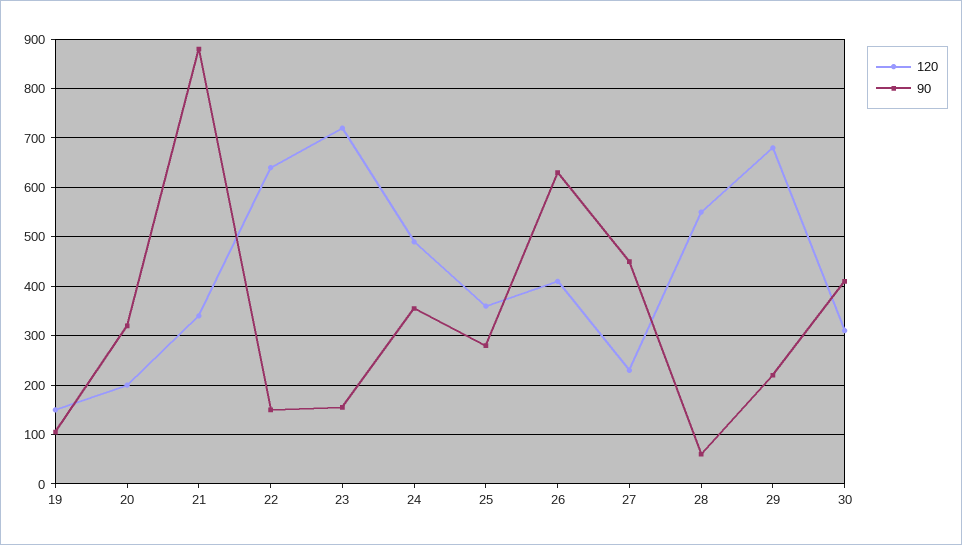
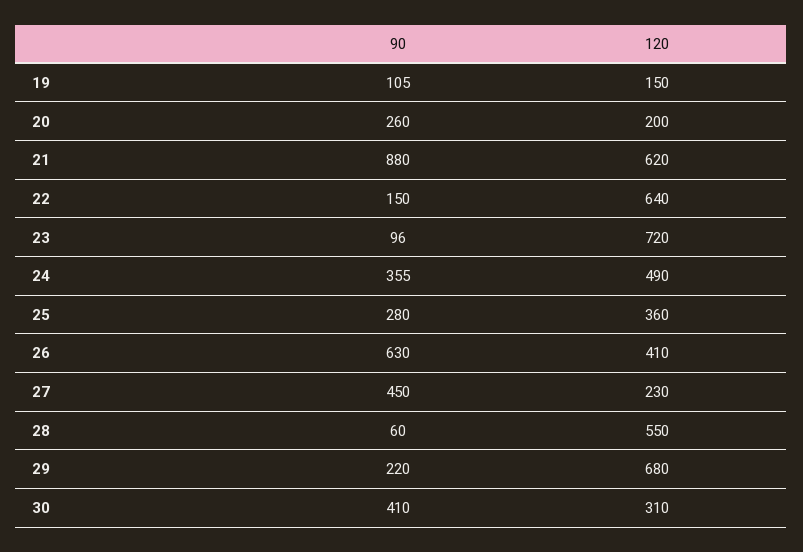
90, 20: 320 -> 260
120, 21: 340 -> 620
90, 23: 160 -> 96

